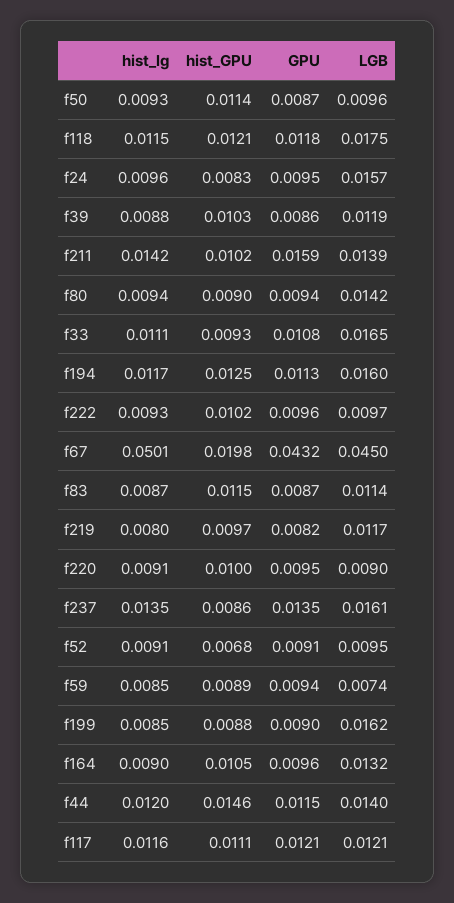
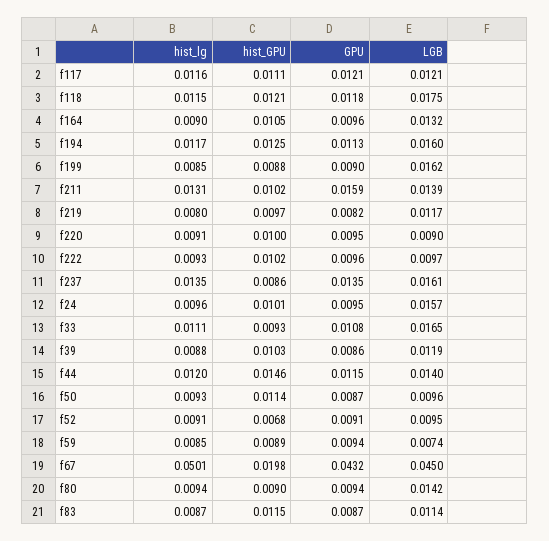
hist_GPU, f24: 0.0083 -> 0.0101
hist_lg, f211: 0.0142 -> 0.0131

